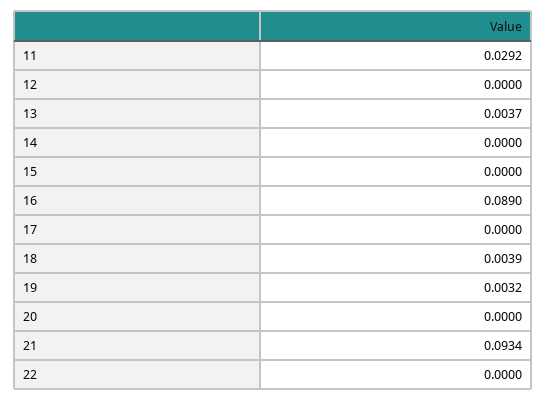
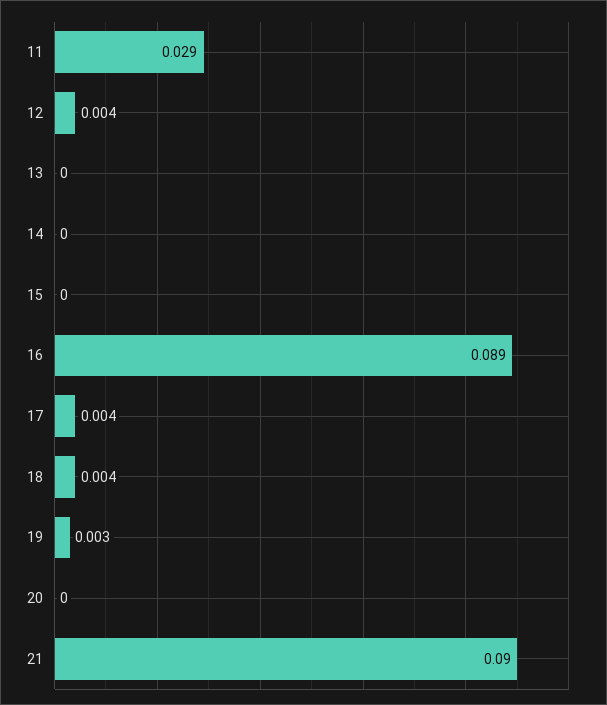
12: 0 -> 0.004
13: 0.0037 -> 0
17: 0 -> 0.004
21: 0.0934 -> 0.09
22: 0 -> none

